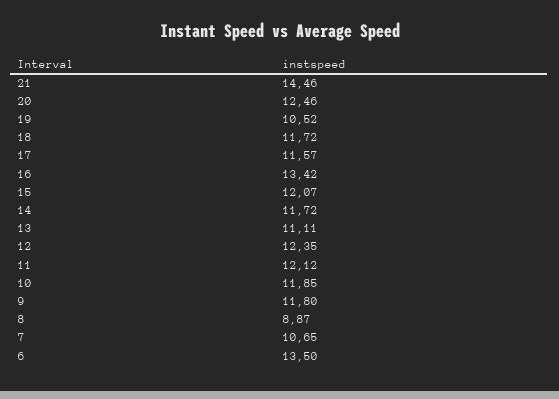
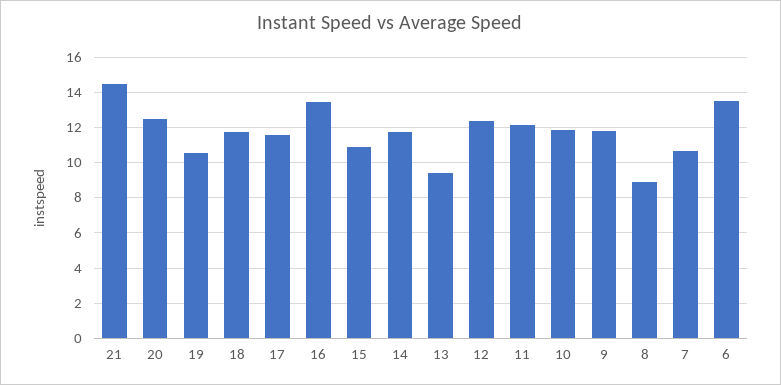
15: 12.07 -> 11
13: 11.11 -> 9.5

